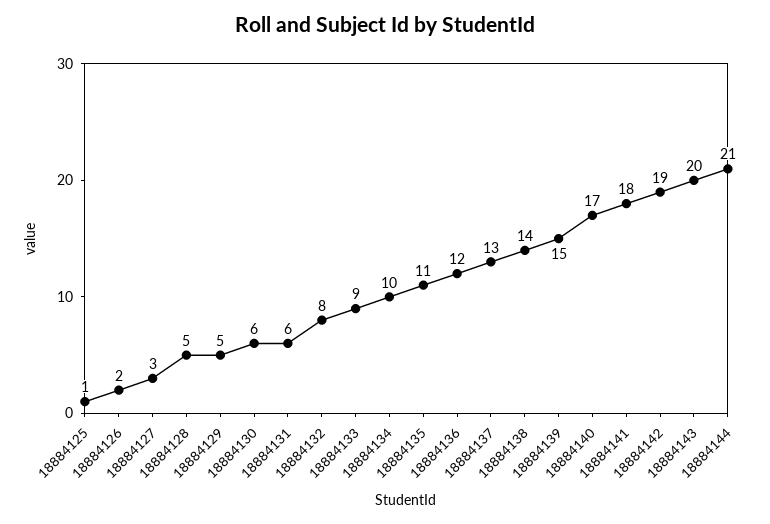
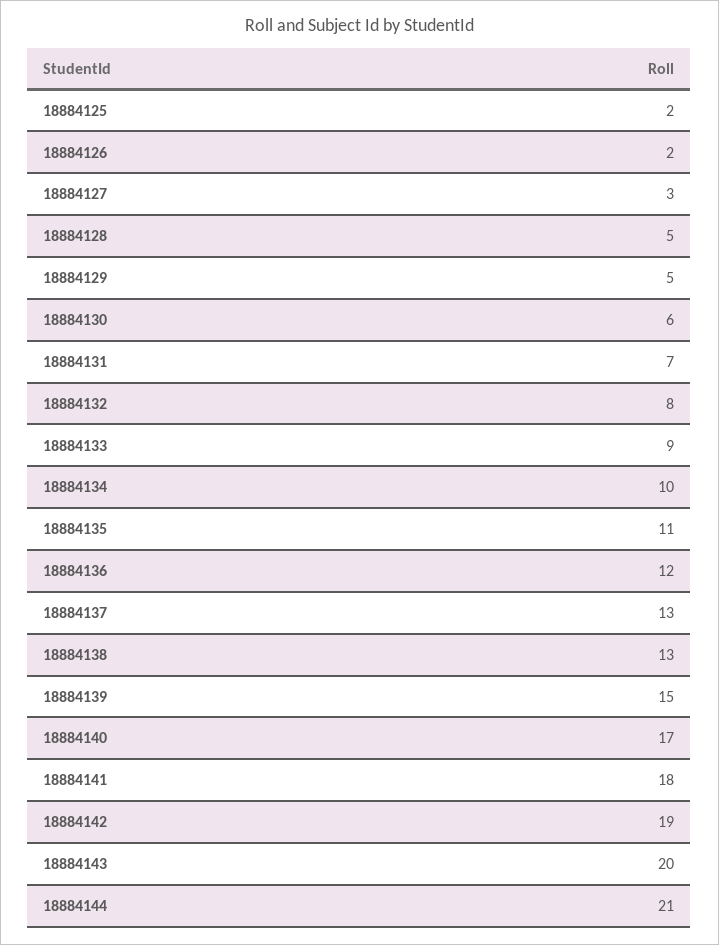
18884125: 1 -> 2
18884131: 6 -> 7
18884138: 14 -> 13

